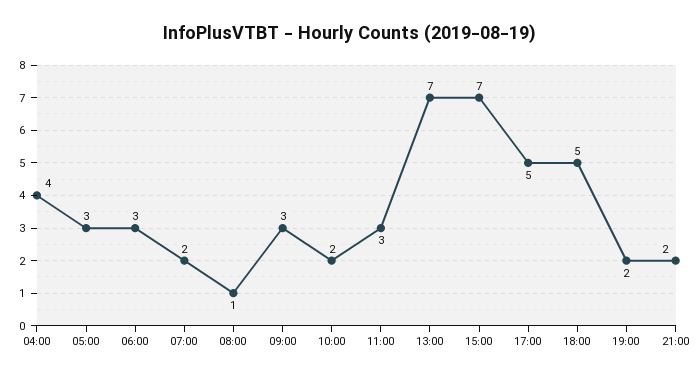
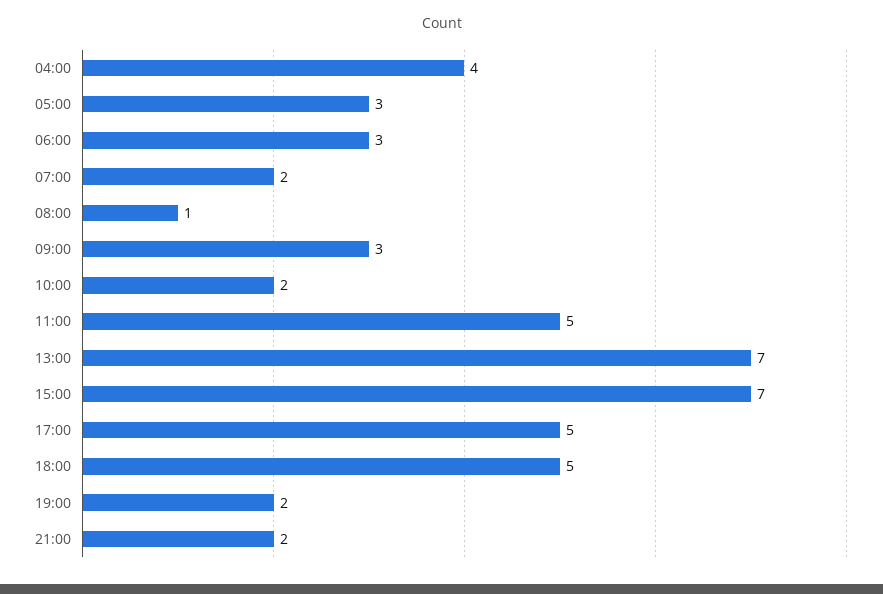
11:00: 3 -> 5

